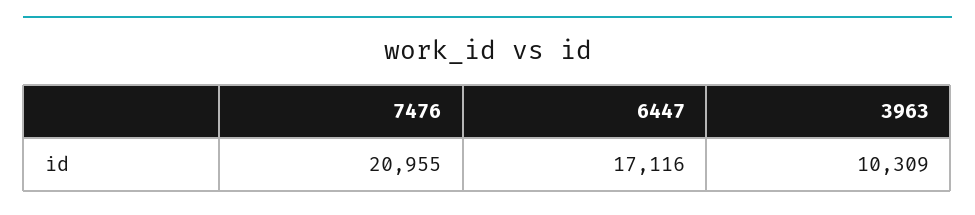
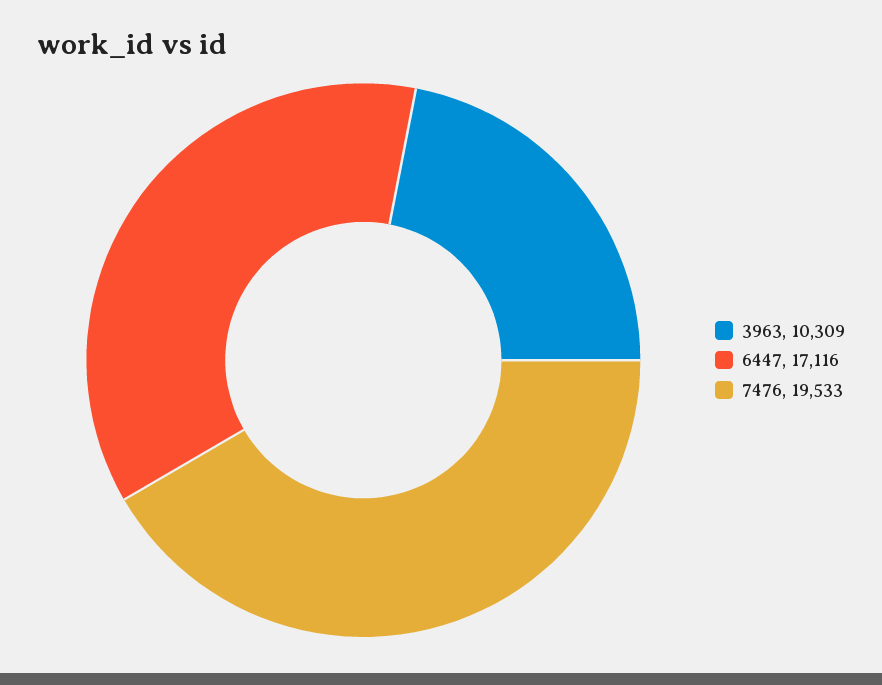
7476: 20955 -> 19533

